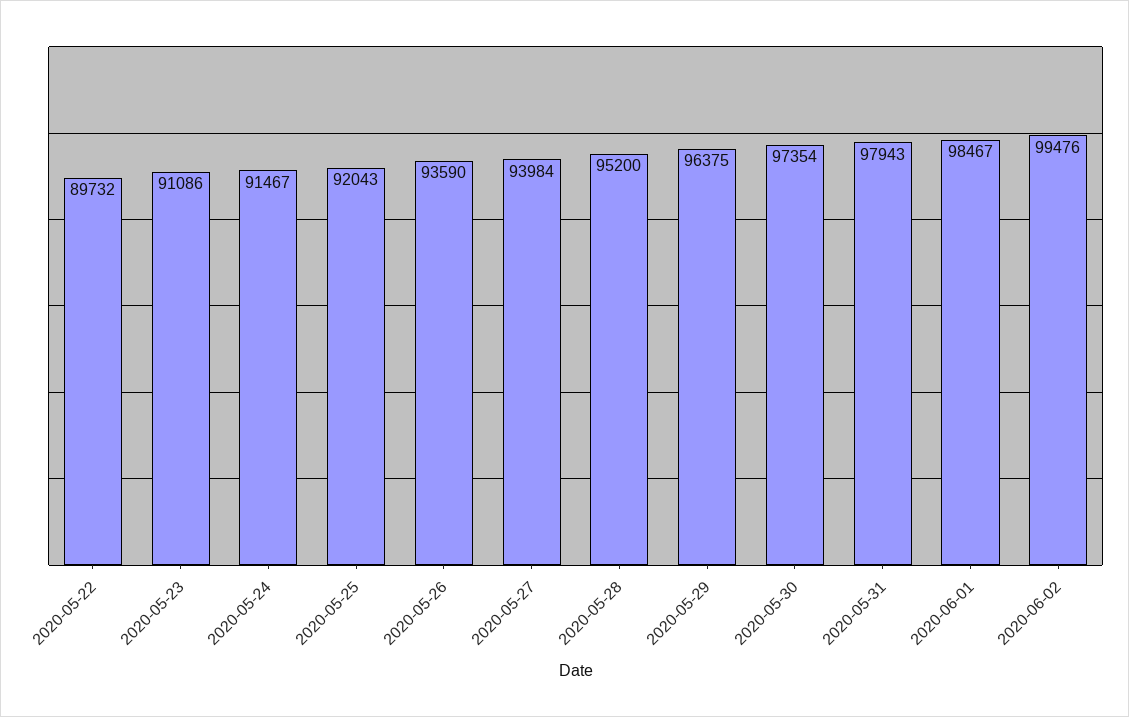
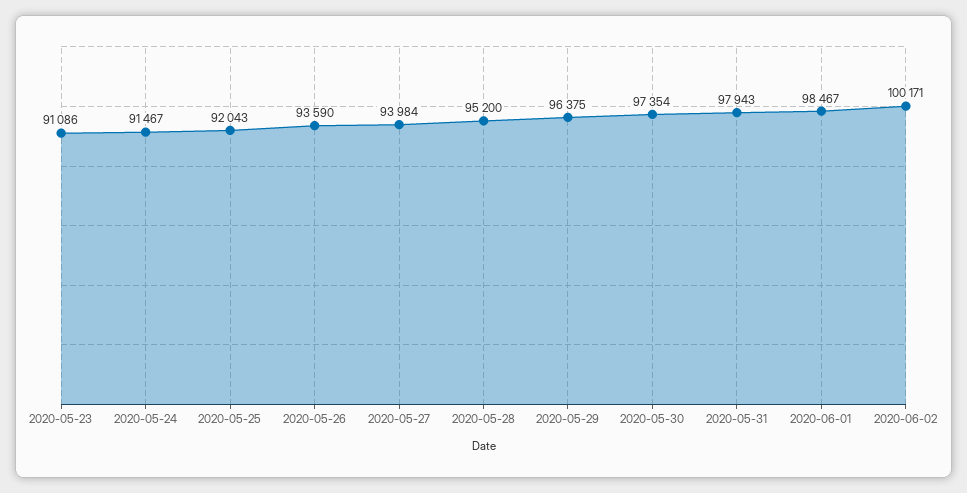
2020-05-22: 89732 -> none
2020-06-02: 99476 -> 100171

